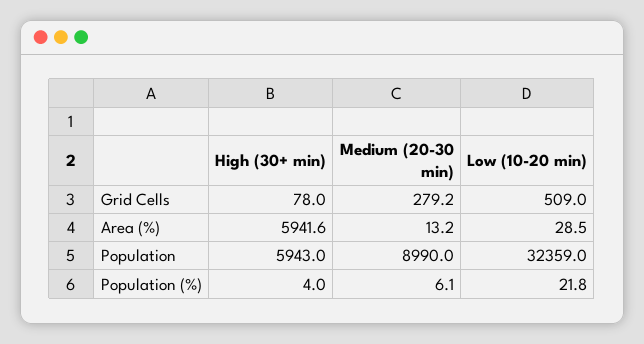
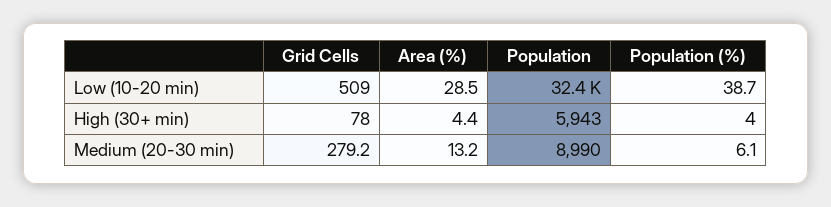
High (30+ min), Area (%): 5941.6 -> 4.4
Low (10-20 min), Population (%): 21.8 -> 38.7

